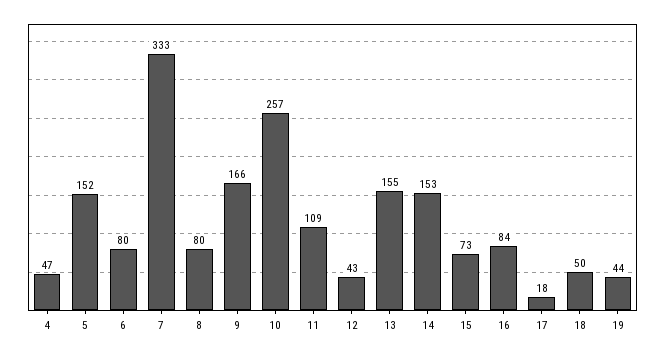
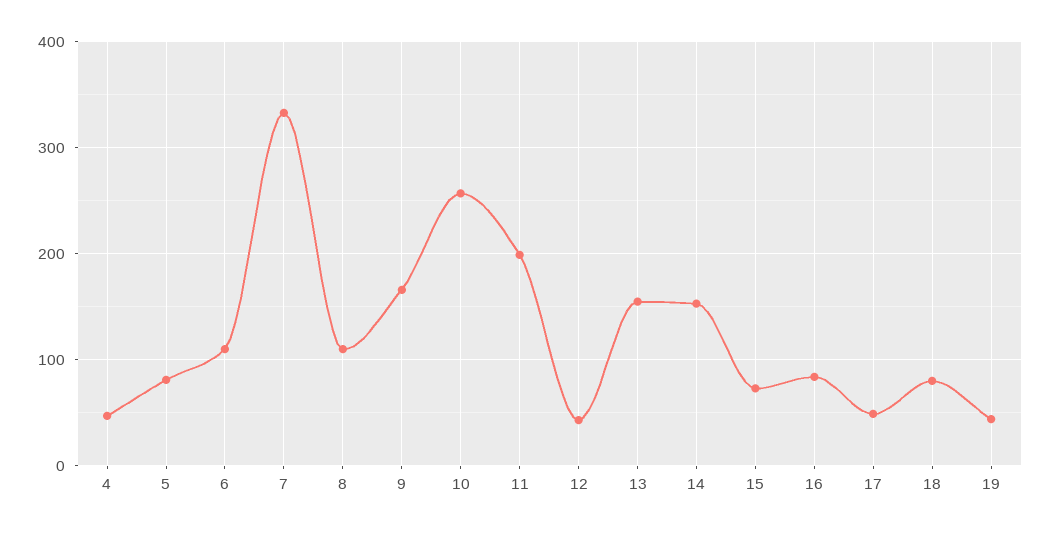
5: 152 -> 80
6: 80 -> 110
8: 80 -> 110
11: 109 -> 200
17: 18 -> 50
18: 50 -> 80

